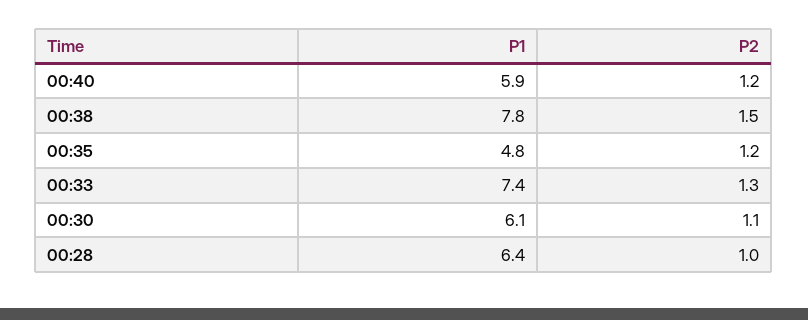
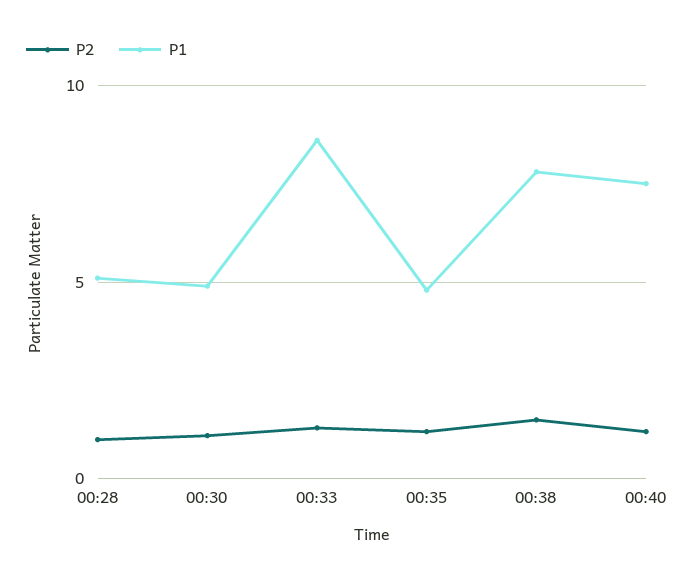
P1, 00:40: 5.9 -> 7.5
P1, 00:33: 7.4 -> 8.5
P1, 00:30: 6.1 -> 5
P1, 00:28: 6.4 -> 5

